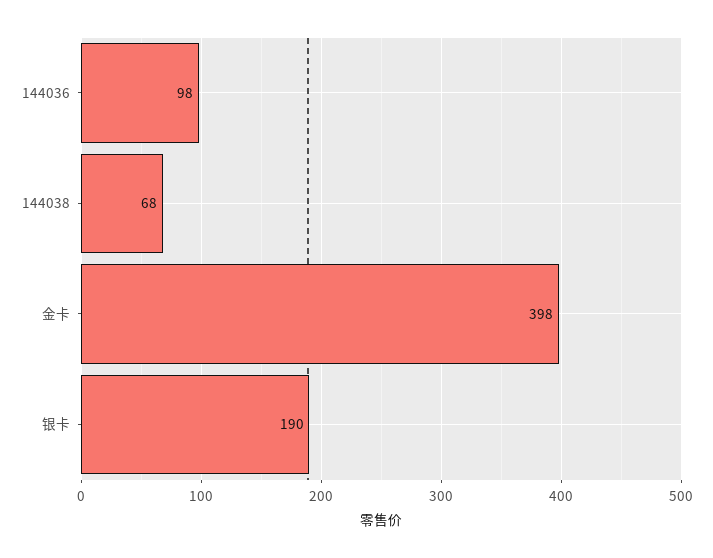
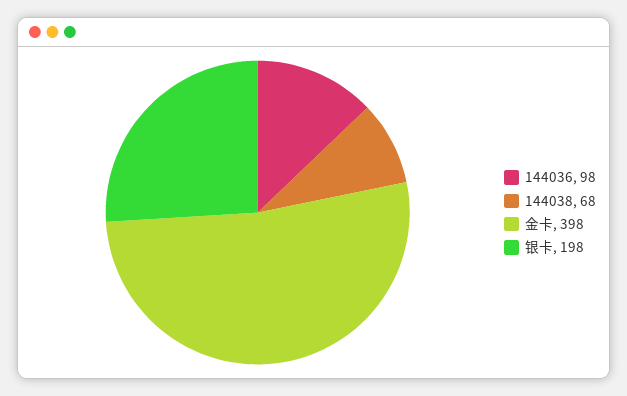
银卡: 190 -> 198

